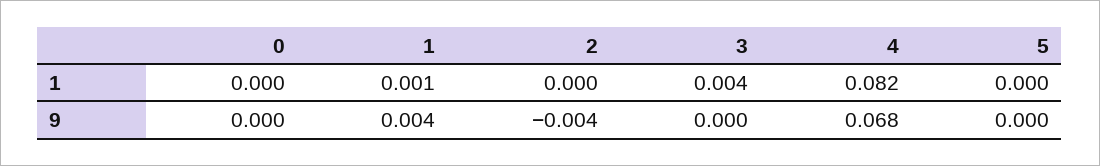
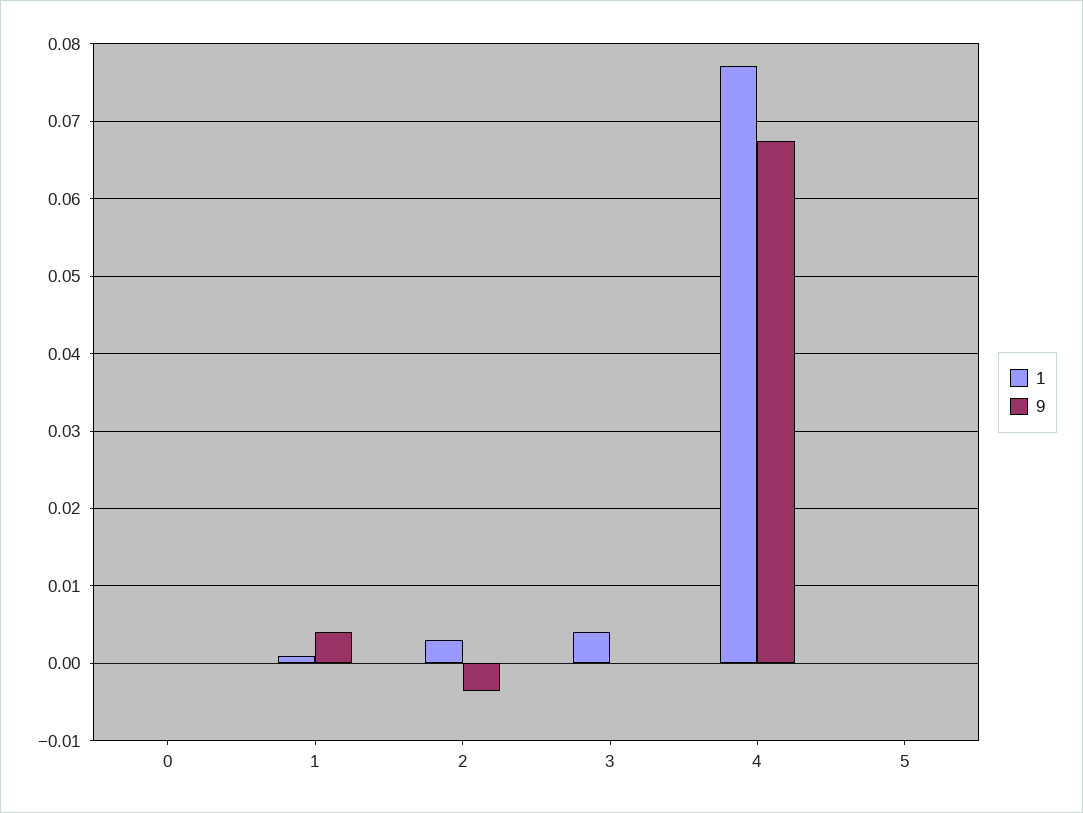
1, 2: 0 -> 0.003
1, 4: 0.082 -> 0.077

